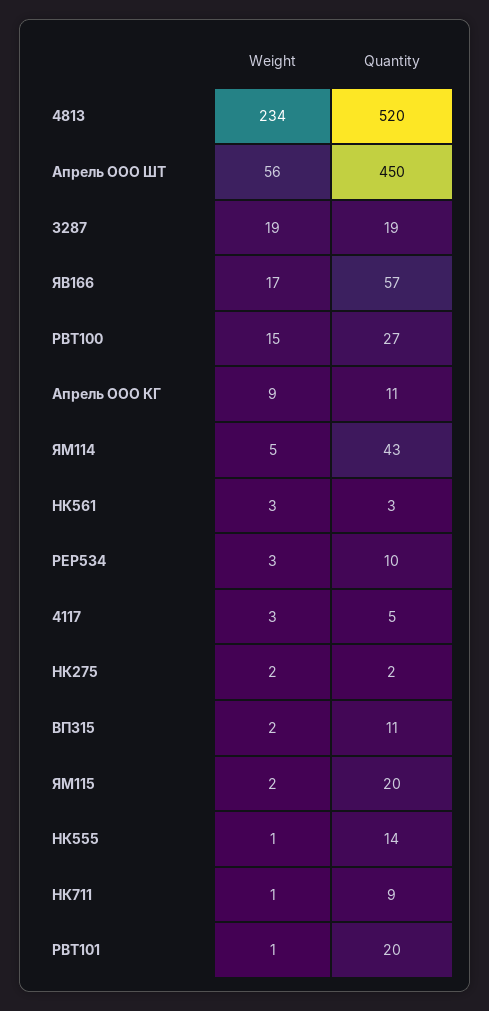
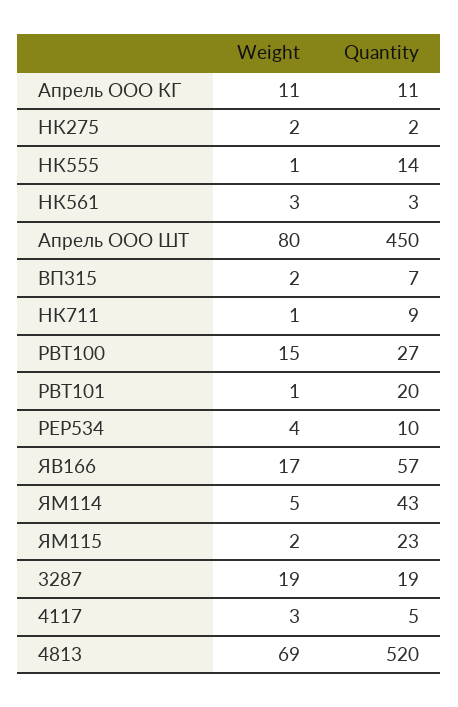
Weight, 4813: 234 -> 69
Weight, Апрель ООО ШТ: 56 -> 80
Weight, Апрель ООО КГ: 9 -> 11
Weight, РЕР534: 3 -> 4
Quantity, ВП315: 11 -> 7
Quantity, ЯМ115: 20 -> 23

